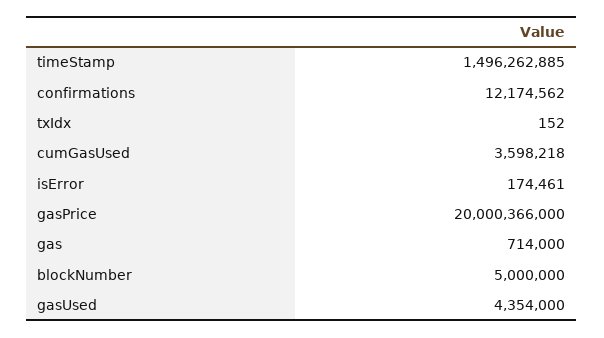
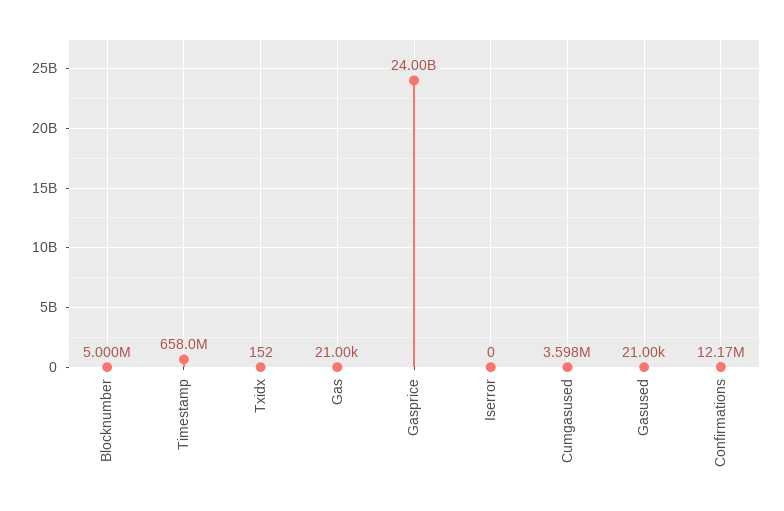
timeStamp: 1496262885 -> 658000000
isError: 174461 -> 0
gasPrice: 20000366000 -> 24000000000
gas: 714000 -> 21000
gasUsed: 4354000 -> 21000

